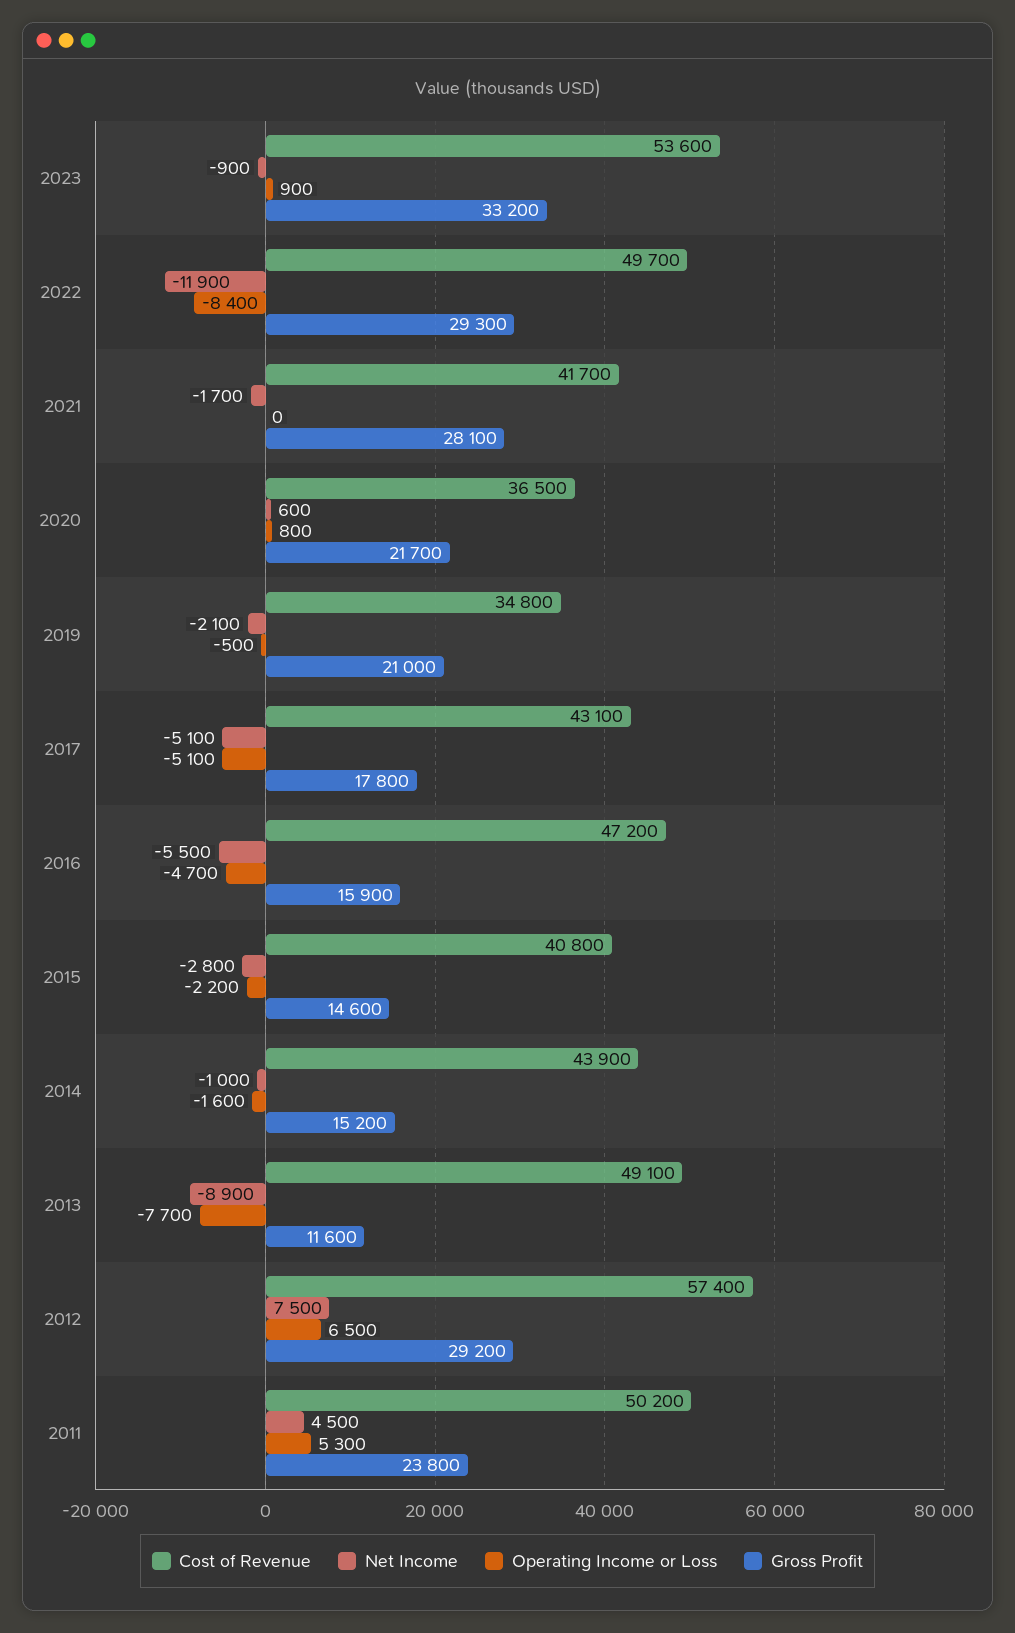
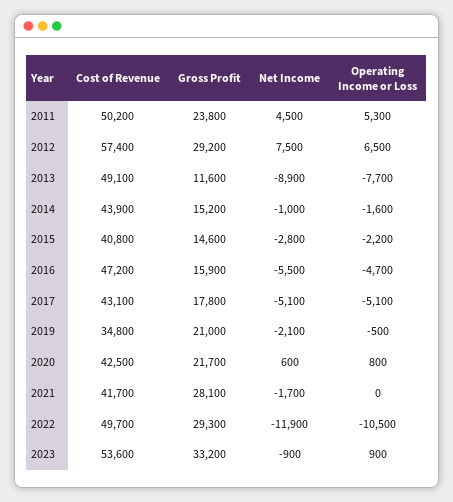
Operating Income or Loss, 2022: -8400 -> -10500
Cost of Revenue, 2020: 36500 -> 42500

